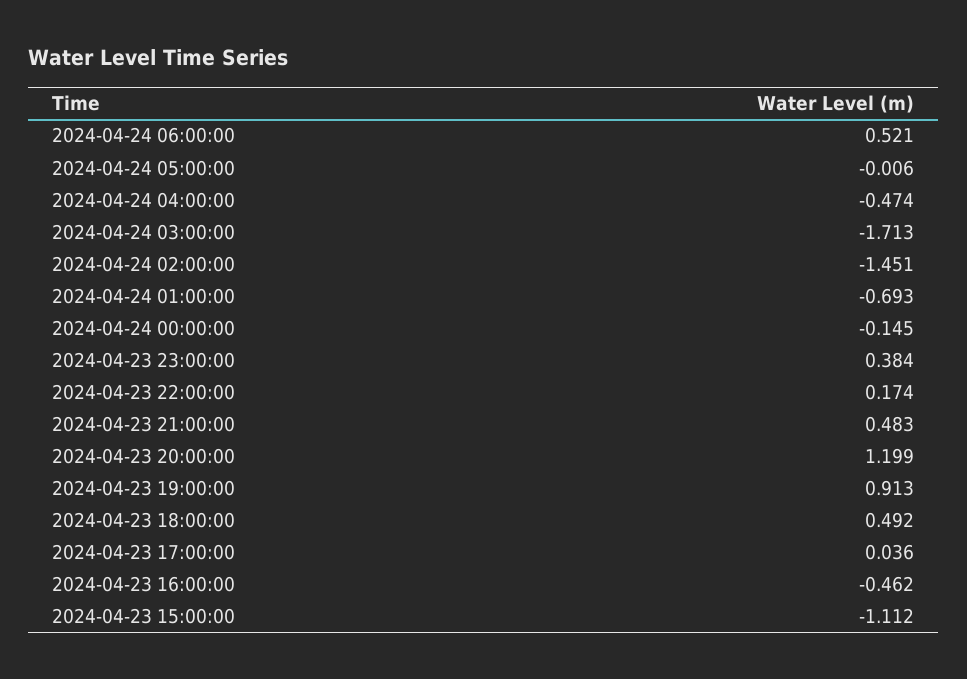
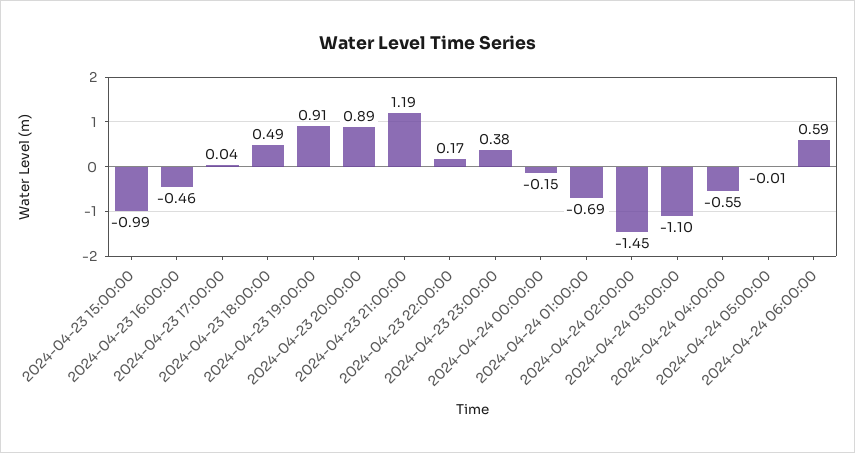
2024-04-24 06:00:00: 0.521 -> 0.59
2024-04-24 04:00:00: -0.474 -> -0.55
2024-04-24 03:00:00: -1.713 -> -1.1
2024-04-23 21:00:00: 0.483 -> 1.19
2024-04-23 20:00:00: 1.199 -> 0.89
2024-04-23 15:00:00: -1.112 -> -0.99

